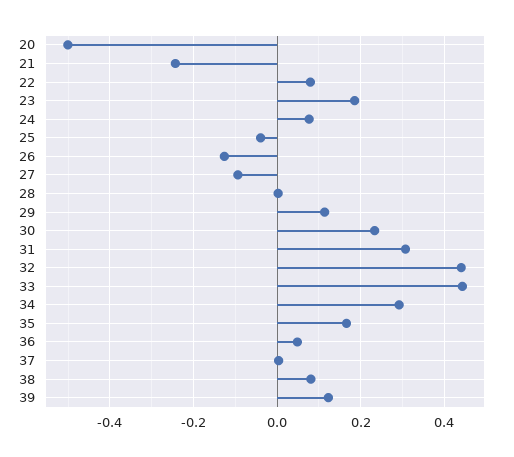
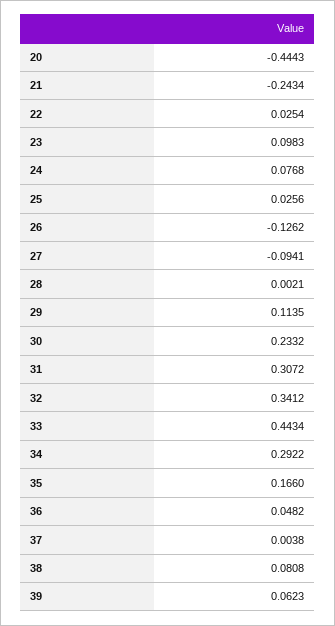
20: -0.5 -> -0.4443
22: 0.08 -> 0.0254
23: 0.18 -> 0.0983
25: -0.04 -> 0.0256
32: 0.44 -> 0.3412
39: 0.12 -> 0.0623

